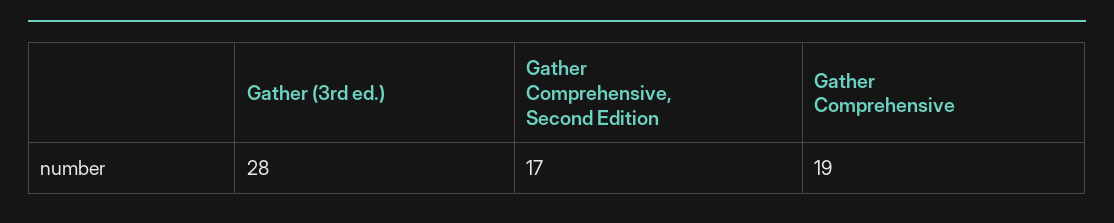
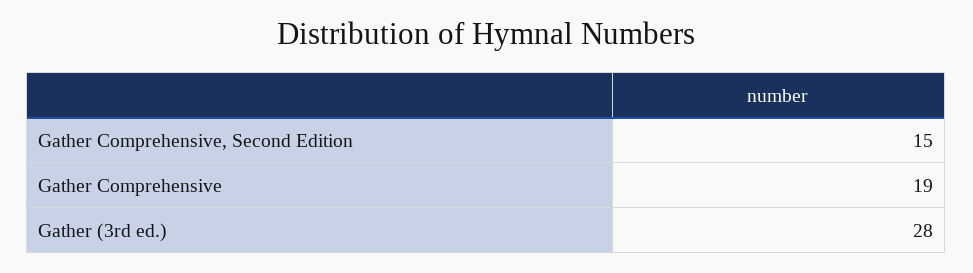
Gather Comprehensive, Second Edition: 17 -> 15

